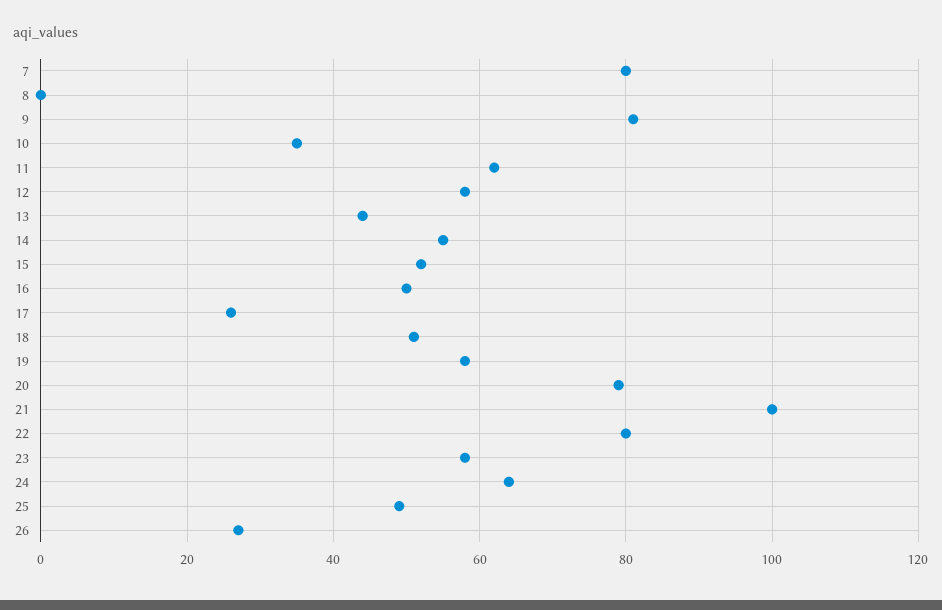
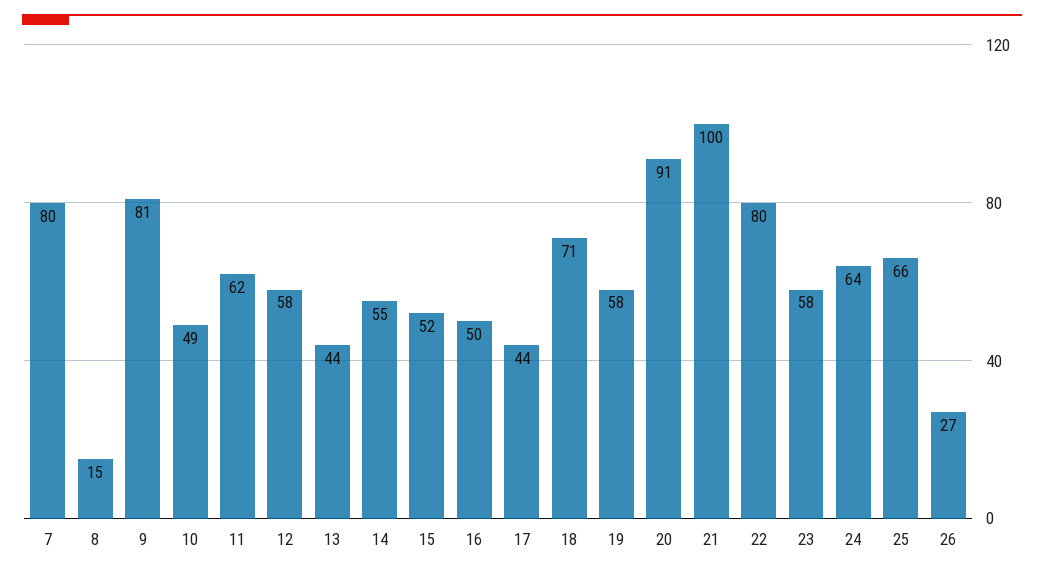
8: 0 -> 15
10: 35 -> 49
17: 25 -> 44
18: 50 -> 71
20: 80 -> 91
25: 50 -> 66

